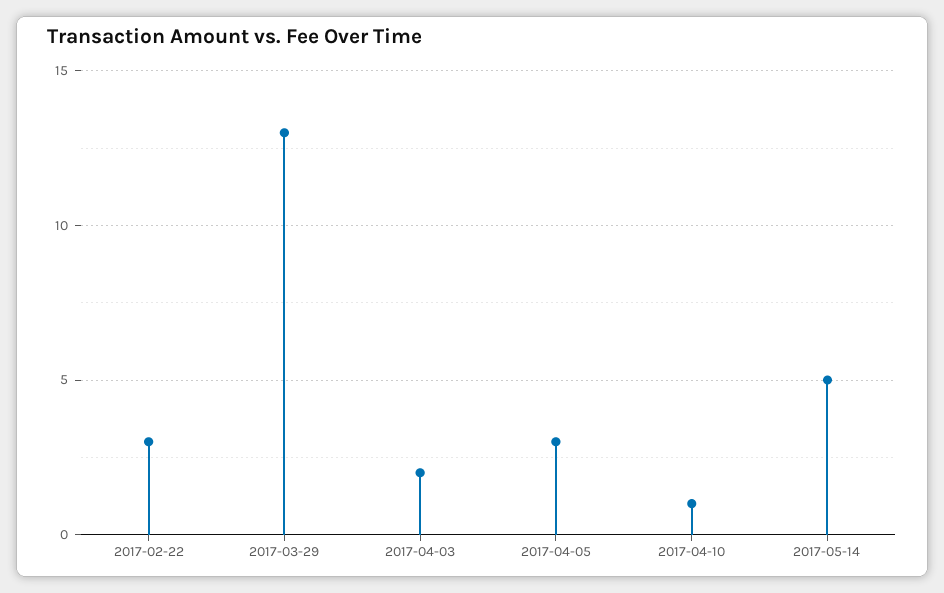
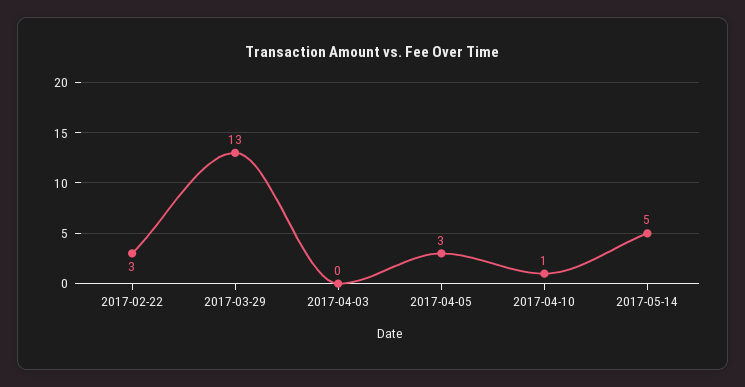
2017-04-03: 2 -> 0

